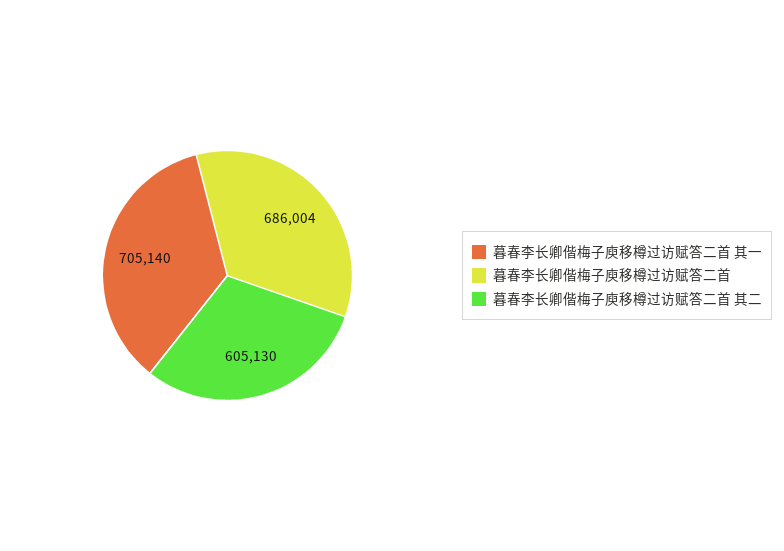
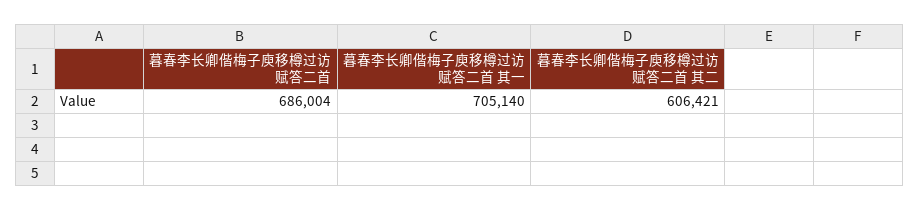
暮春李长卿偕梅子庾移樽过访赋答二首 其二: 605130 -> 606421

